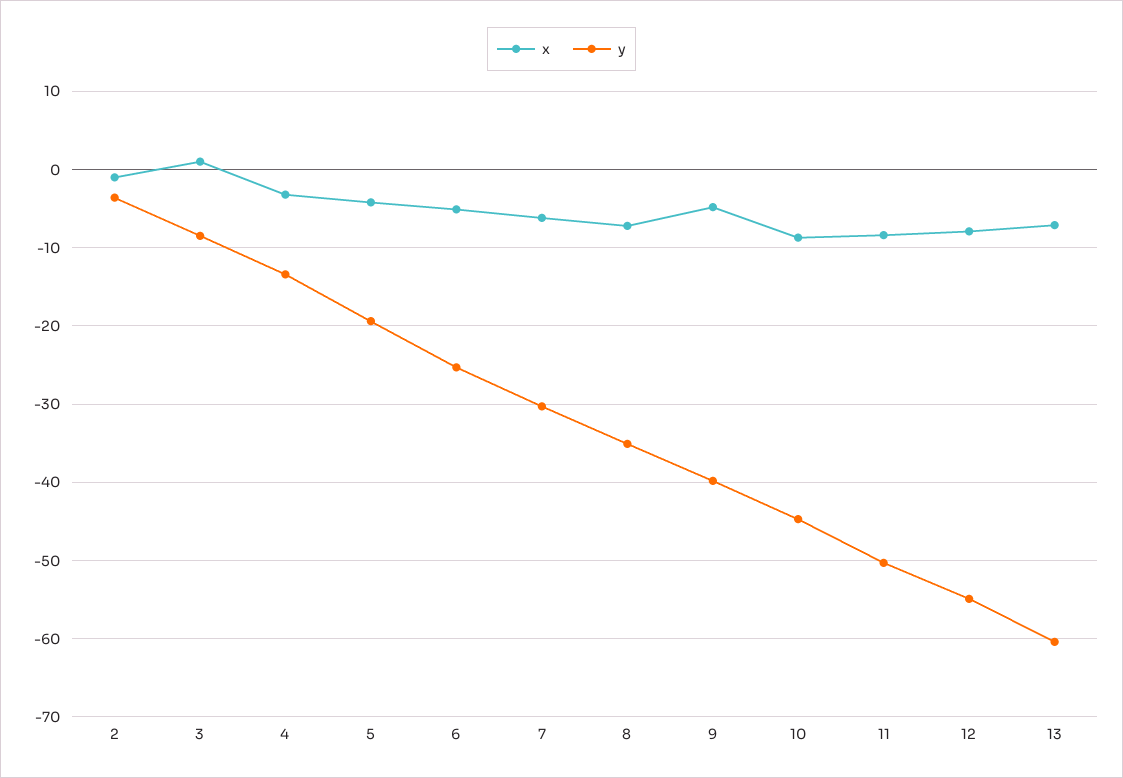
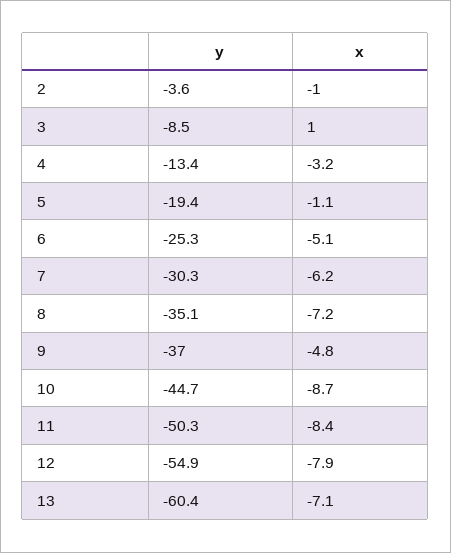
x, 5: -4 -> -1.1
y, 9: -40 -> -37

